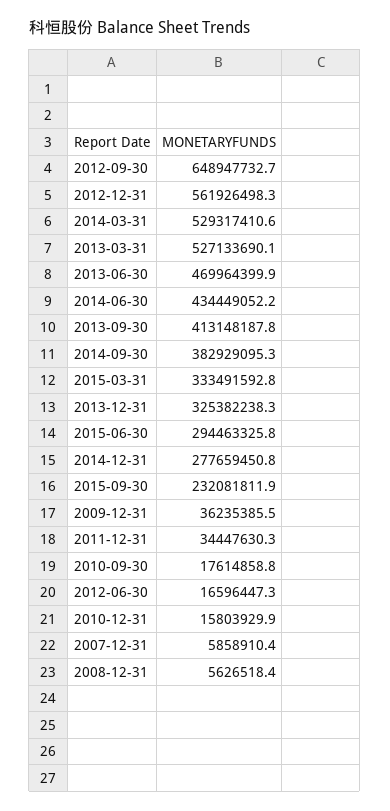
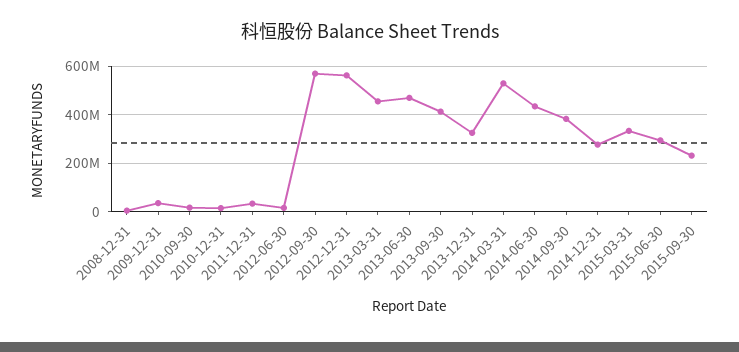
2012-09-30: 648947732.7 -> 575000000
2013-03-31: 527133690.1 -> 450000000
2007-12-31: 5858910.4 -> none

